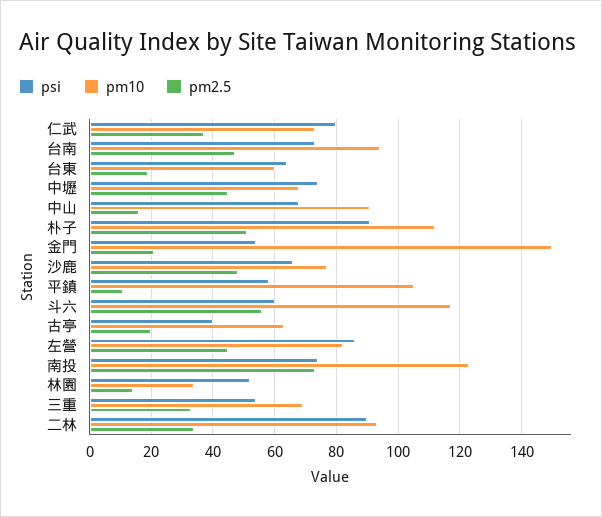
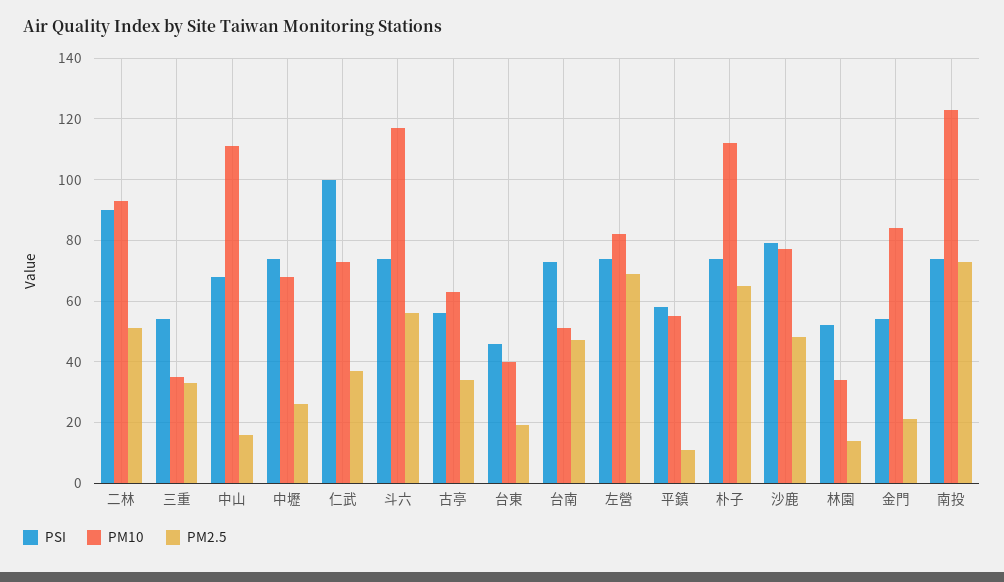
psi, 仁武: 80 -> 100
pm10, 台南: 95 -> 50
psi, 台東: 65 -> 45
pm10, 台東: 60 -> 40
pm2.5, 中壢: 45 -> 25
pm10, 中山: 90 -> 110
psi, 朴子: 90 -> 75
pm2.5, 朴子: 50 -> 65
pm10, 金門: 150 -> 85
psi, 沙鹿: 65 -> 80
pm10, 平鎮: 105 -> 55
psi, 斗六: 60 -> 75
psi, 古亭: 40 -> 55
pm2.5, 古亭: 20 -> 35
psi, 左營: 85 -> 75
pm2.5, 左營: 45 -> 70
pm10, 三重: 70 -> 35
pm2.5, 二林: 35 -> 50

